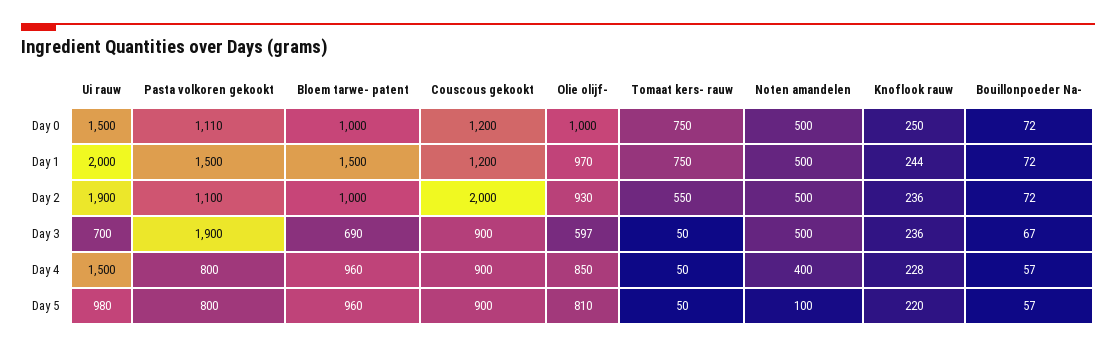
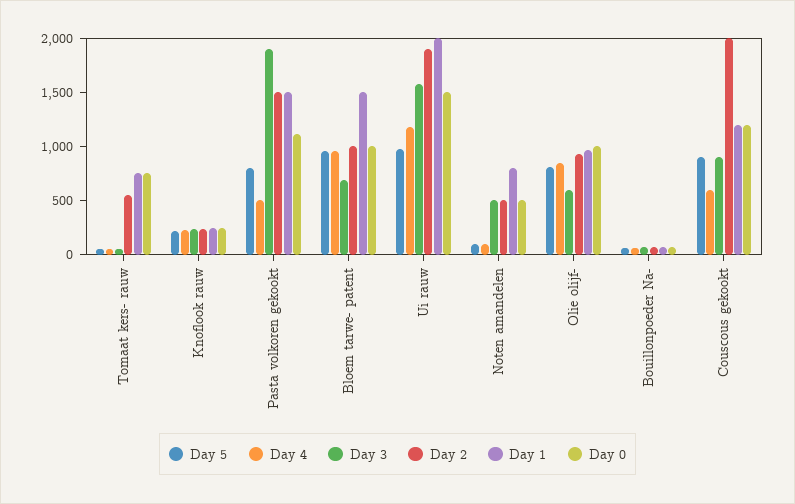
Day 1, Noten amandelen: 500 -> 800
Day 2, Pasta volkoren gekookt: 1100 -> 1500
Day 3, Ui rauw: 700 -> 1600
Day 4, Ui rauw: 1500 -> 1200
Day 4, Pasta volkoren gekookt: 800 -> 500
Day 4, Couscous gekookt: 900 -> 600
Day 4, Noten amandelen: 400 -> 100

